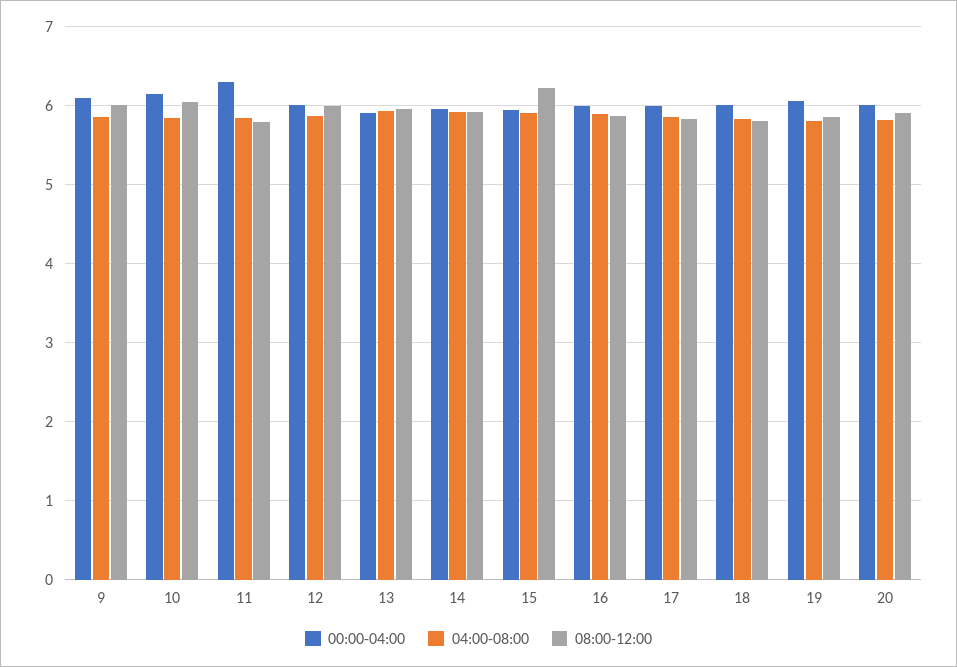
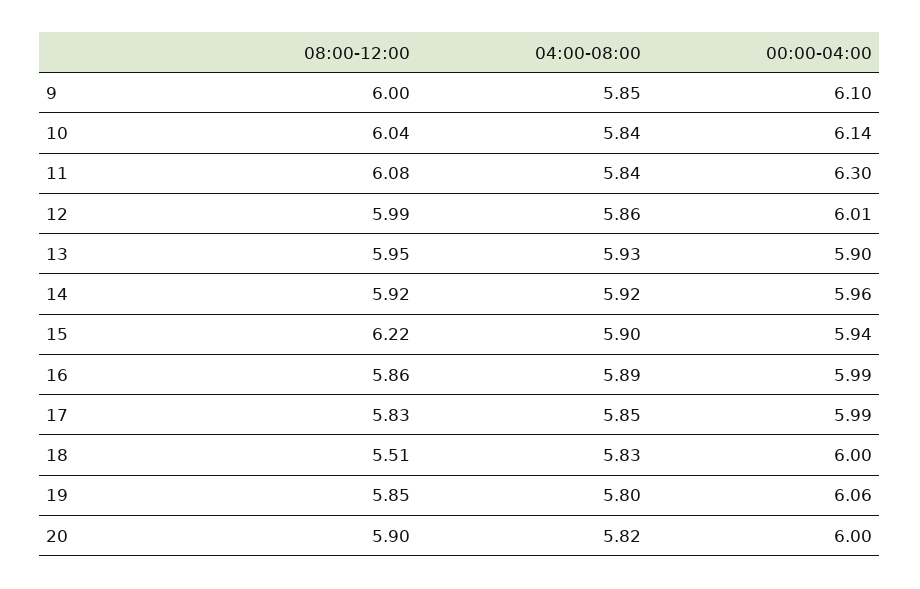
08:00-12:00, 11: 5.8 -> 6.08
08:00-12:00, 18: 5.8 -> 5.51

